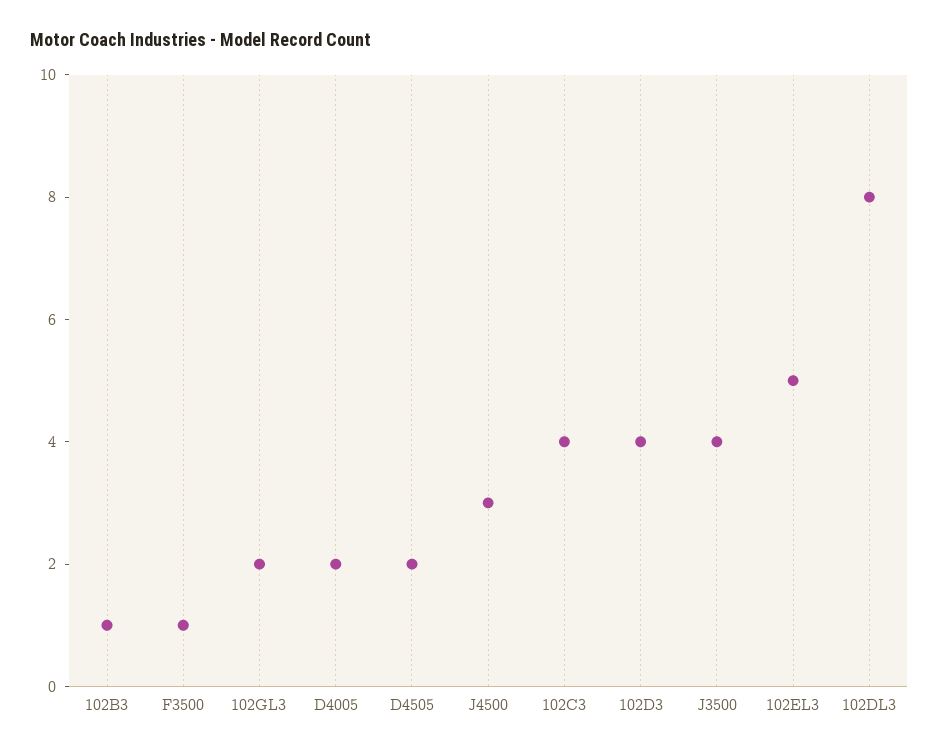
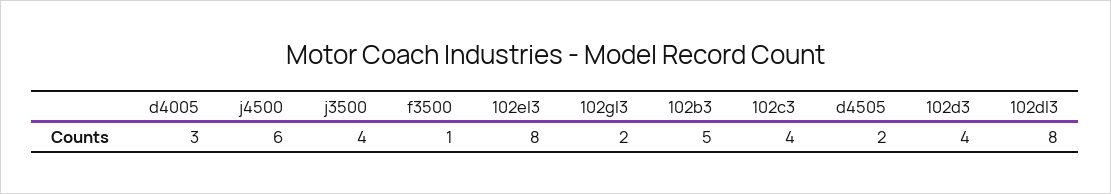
102B3: 1 -> 5
D4005: 2 -> 3
J4500: 3 -> 6
102EL3: 5 -> 8

